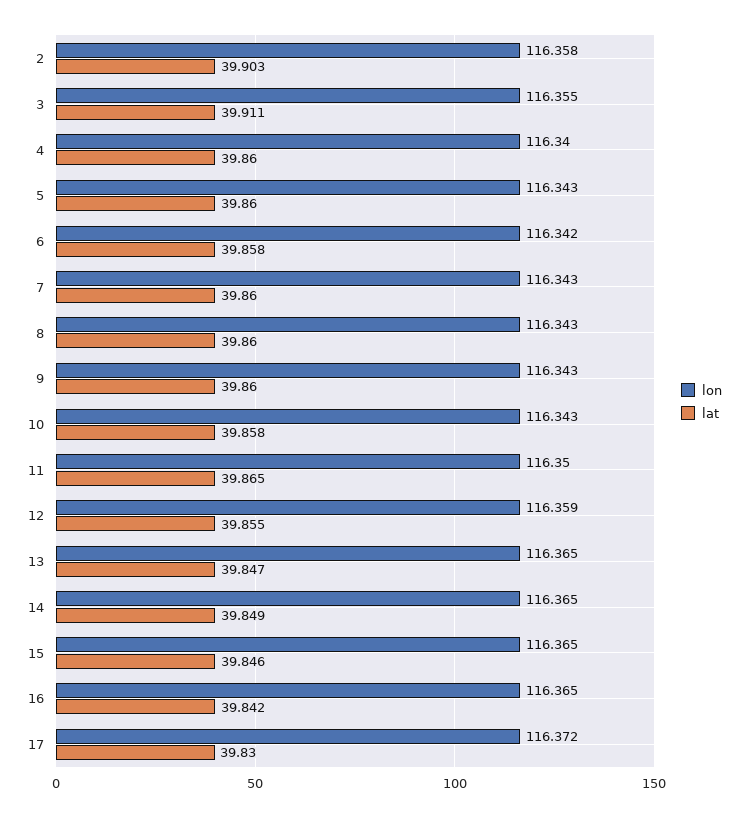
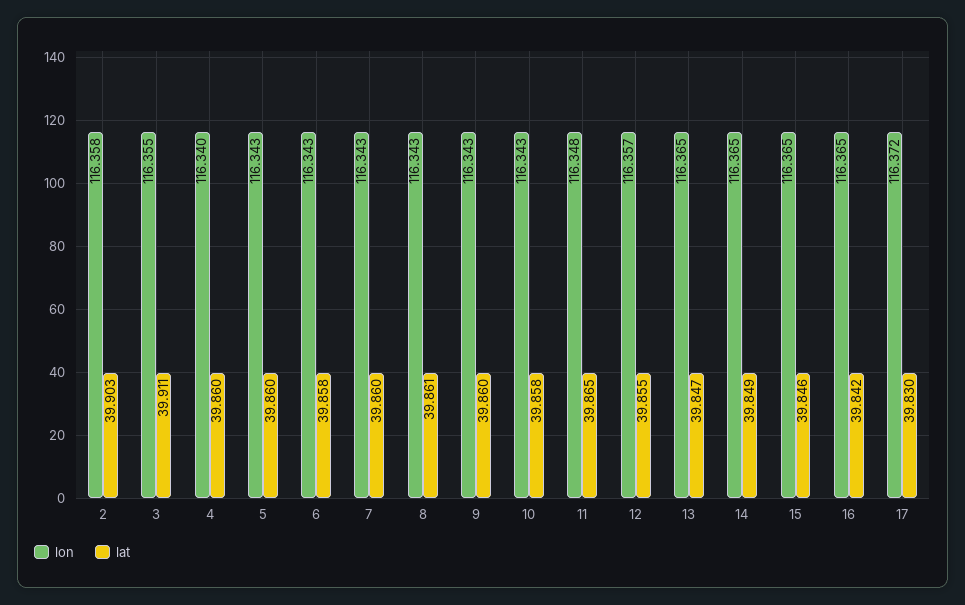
lon, 6: 116.342 -> 116.343
lat, 8: 39.86 -> 39.861
lon, 11: 116.35 -> 116.348
lon, 12: 116.359 -> 116.357

